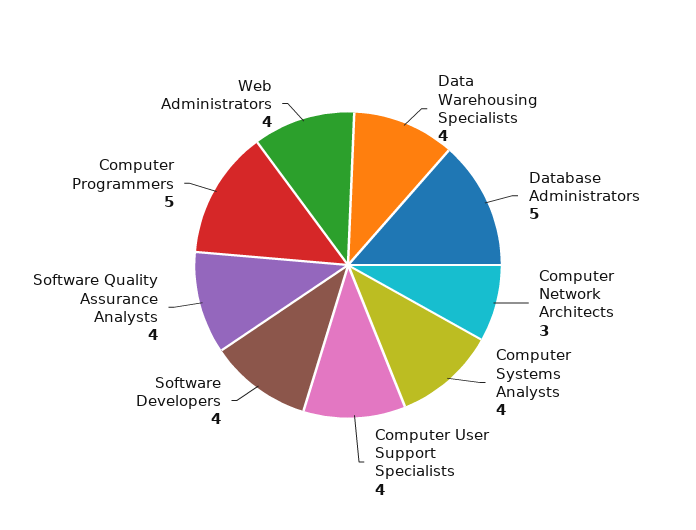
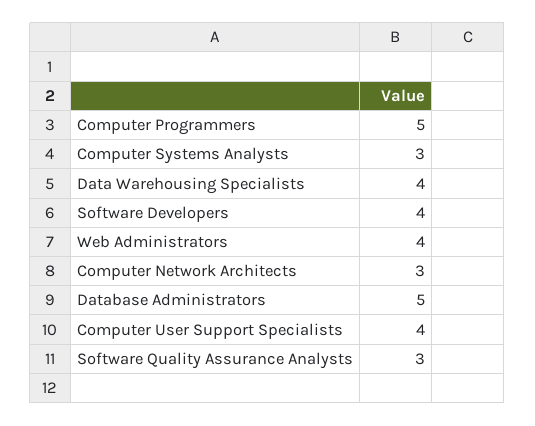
Computer Systems Analysts: 4 -> 3
Software Quality Assurance Analysts: 4 -> 3

